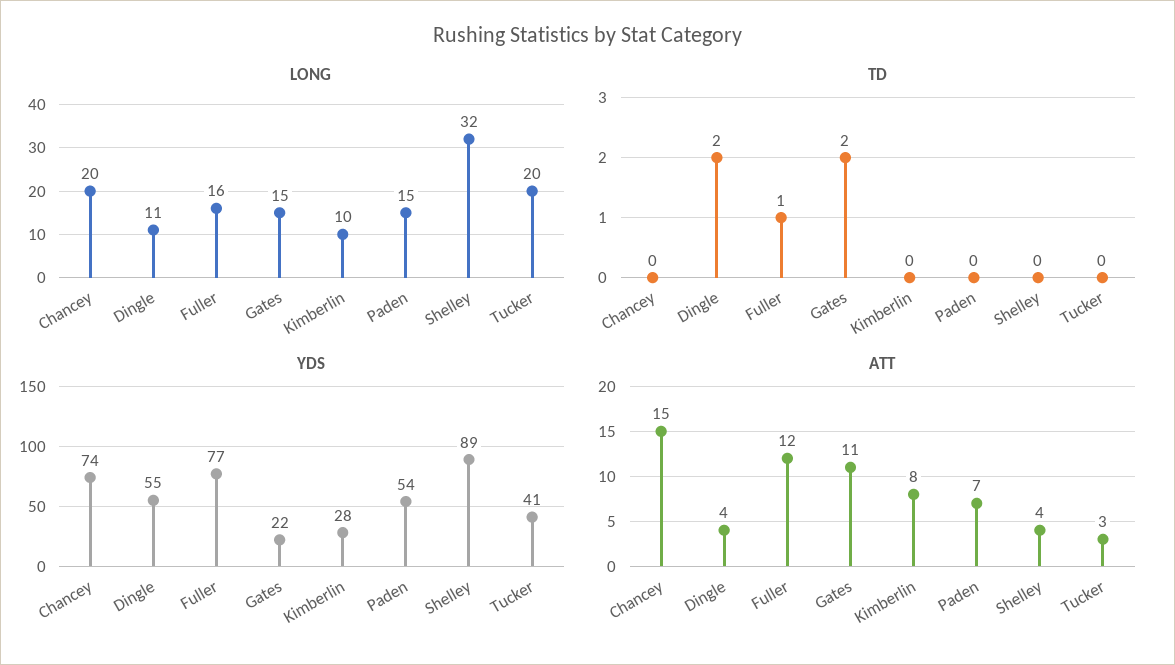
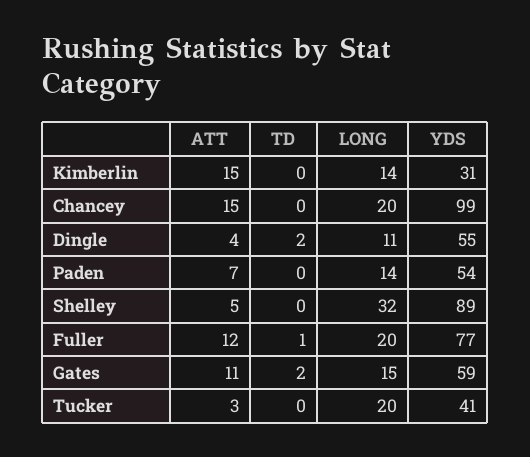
LONG, Fuller: 16 -> 20
LONG, Kimberlin: 10 -> 14
LONG, Paden: 15 -> 14
YDS, Chancey: 74 -> 99
YDS, Gates: 22 -> 59
YDS, Kimberlin: 28 -> 31
ATT, Kimberlin: 8 -> 15
ATT, Shelley: 4 -> 5

